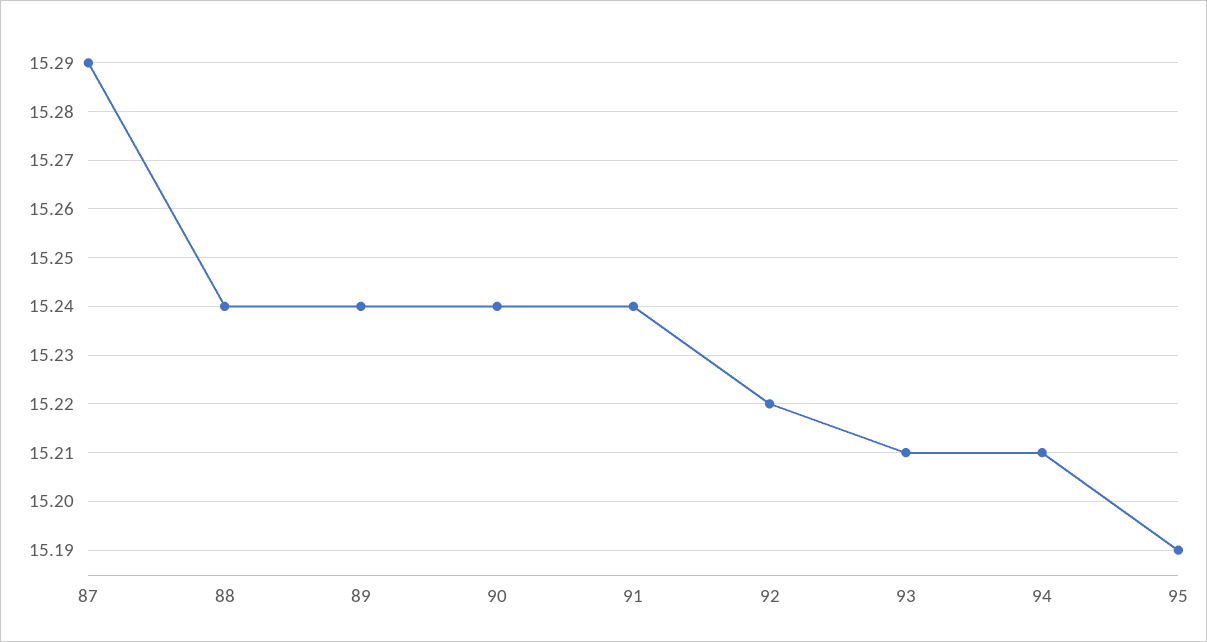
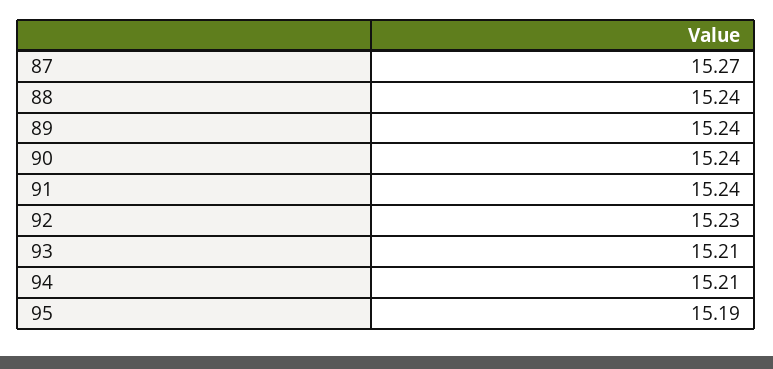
87: 15.29 -> 15.27
92: 15.22 -> 15.23

